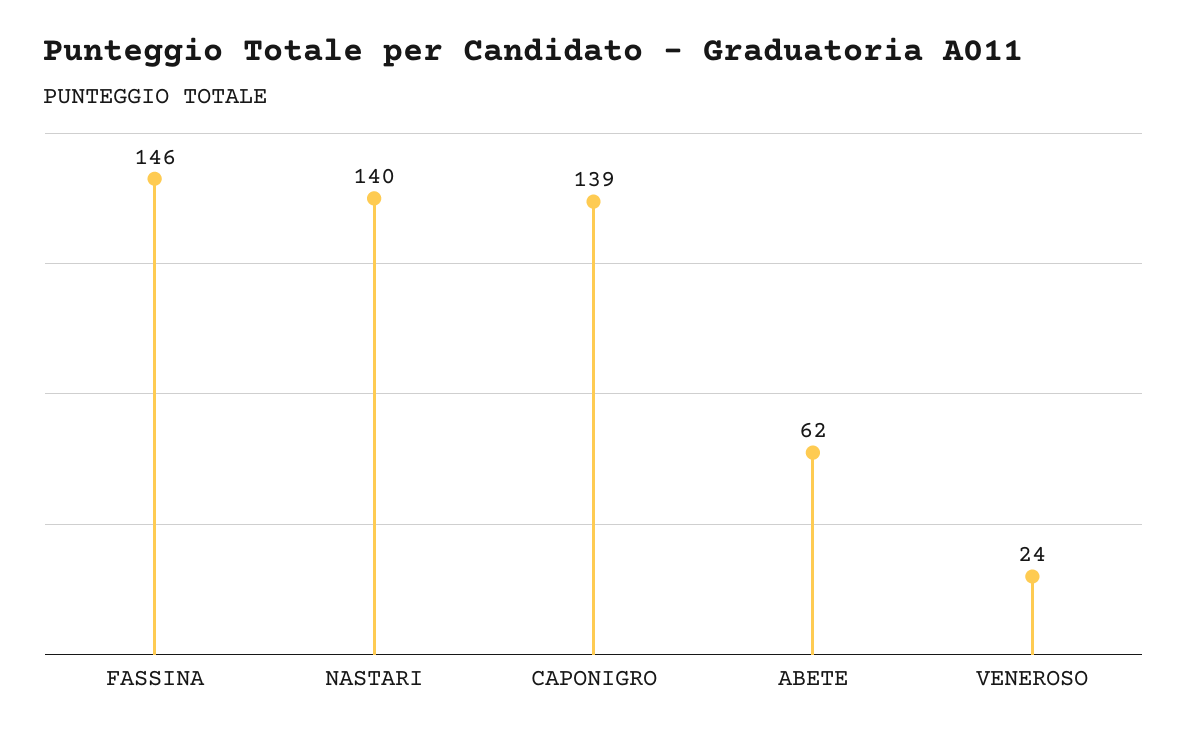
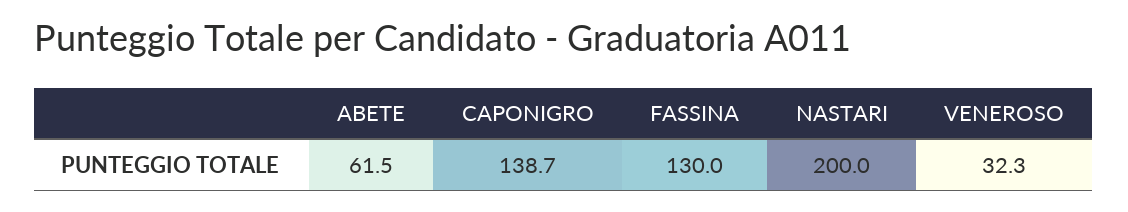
FASSINA: 146 -> 130
NASTARI: 140 -> 200
VENEROSO: 24 -> 32.3

